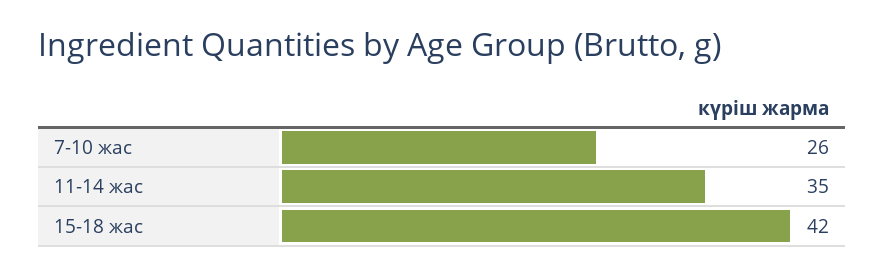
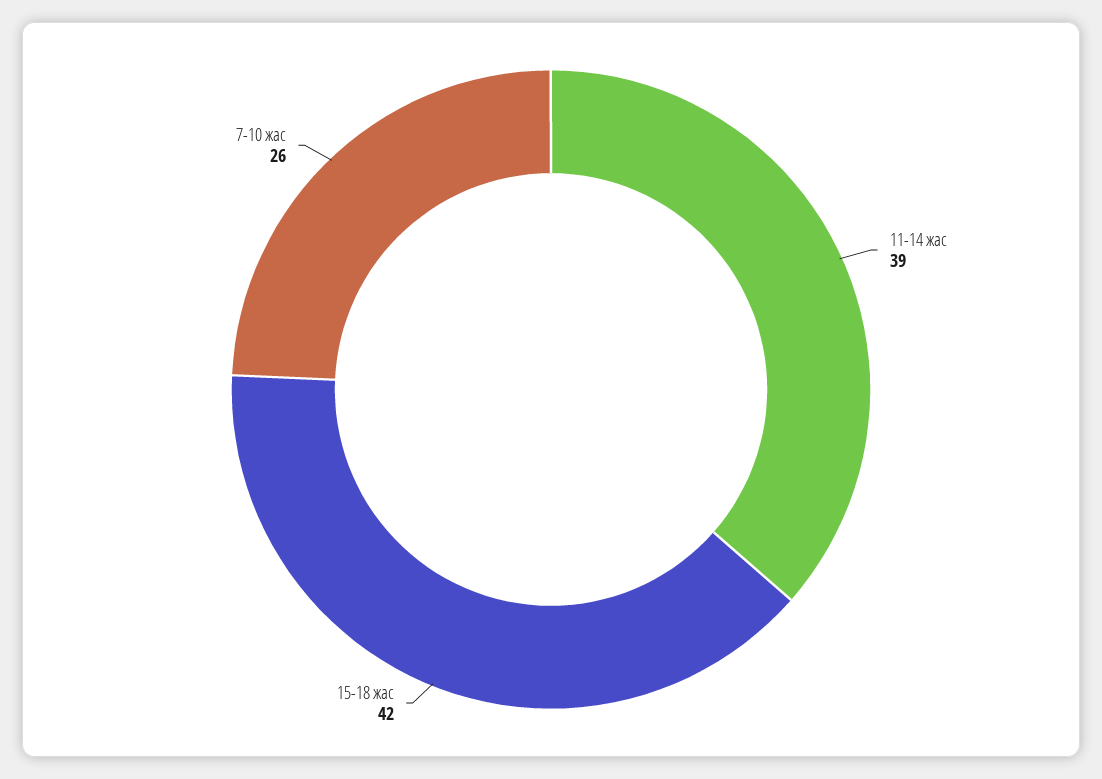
11-14 жас: 35 -> 39

